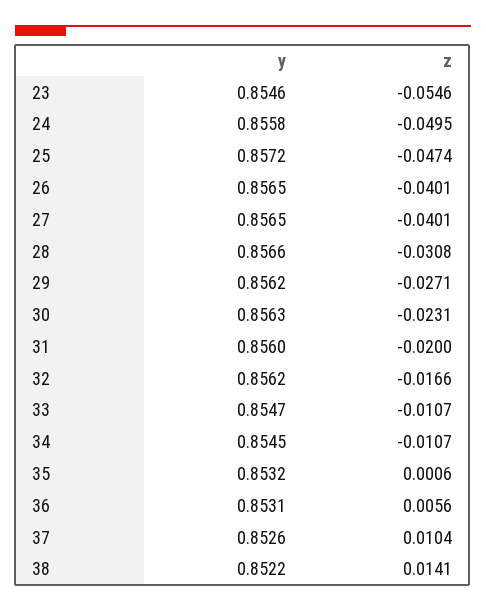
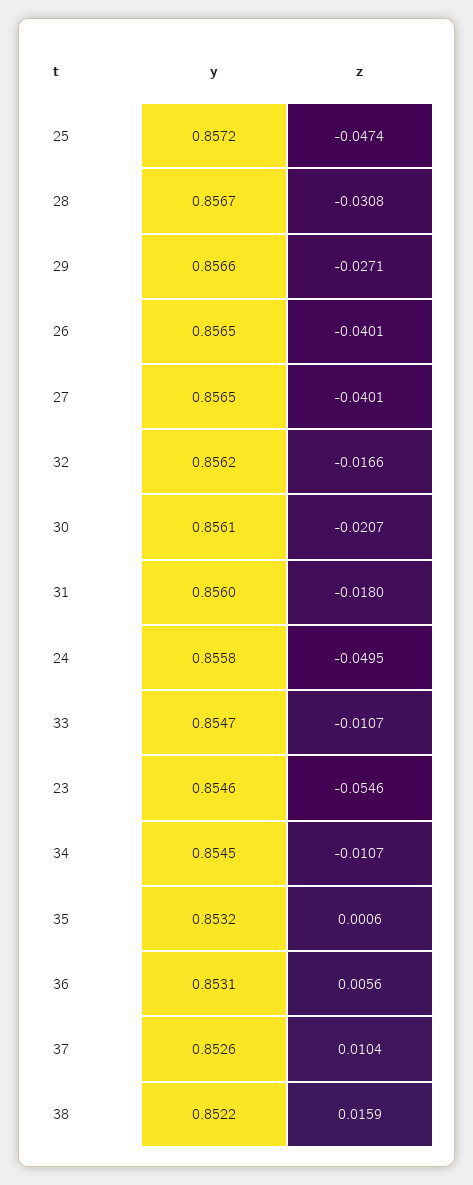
y, 28: 0.8566 -> 0.8567
y, 29: 0.8562 -> 0.8566
y, 30: 0.8563 -> 0.8561
z, 30: -0.0231 -> -0.0207
z, 31: -0.02 -> -0.018
z, 38: 0.0141 -> 0.0159

